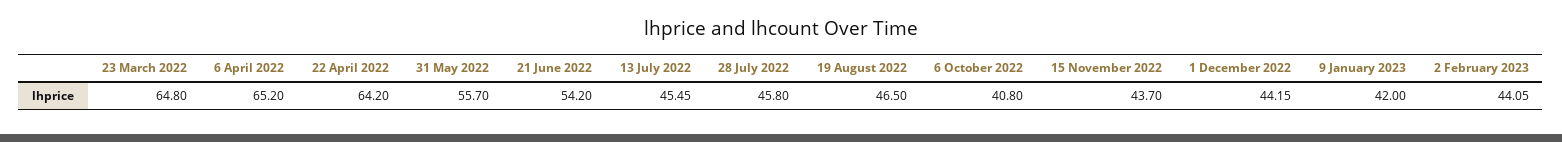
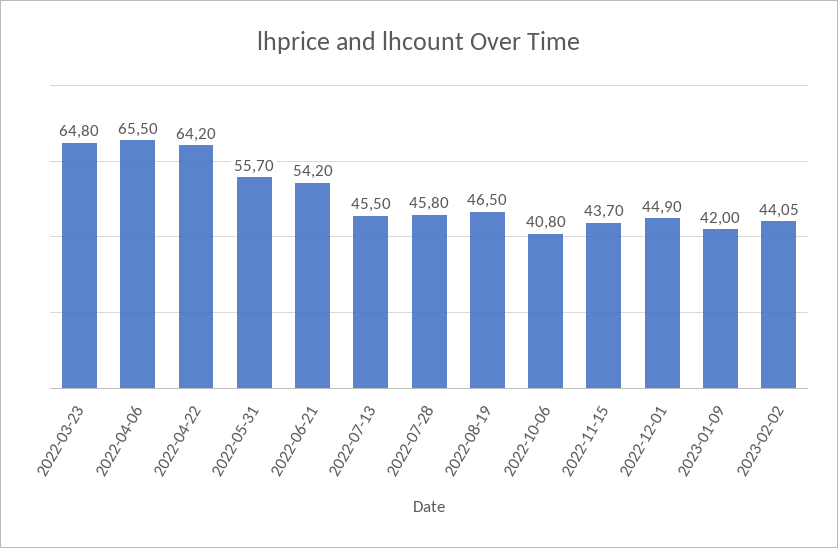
6 April 2022: 65.2 -> 65.5
13 July 2022: 45.45 -> 45.5
1 December 2022: 44.15 -> 44.9

